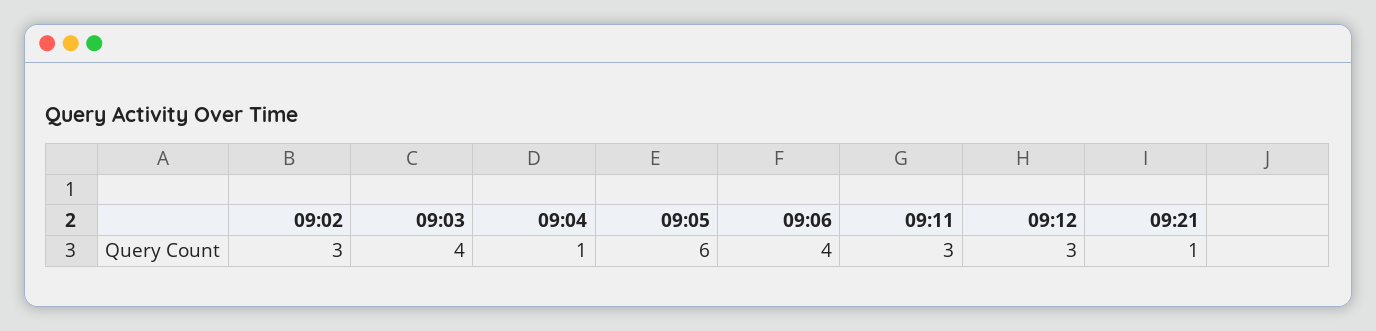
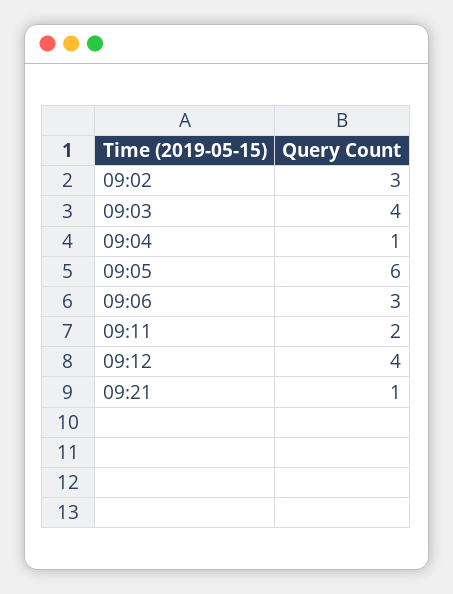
09:06: 4 -> 3
09:11: 3 -> 2
09:12: 3 -> 4

